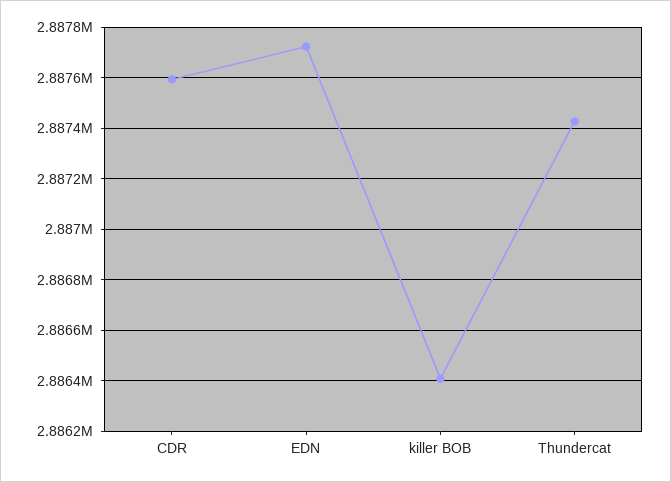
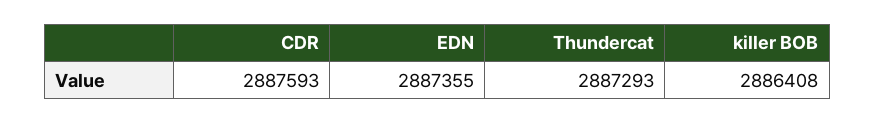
EDN: 2887725 -> 2887355
Thundercat: 2887425 -> 2887293

